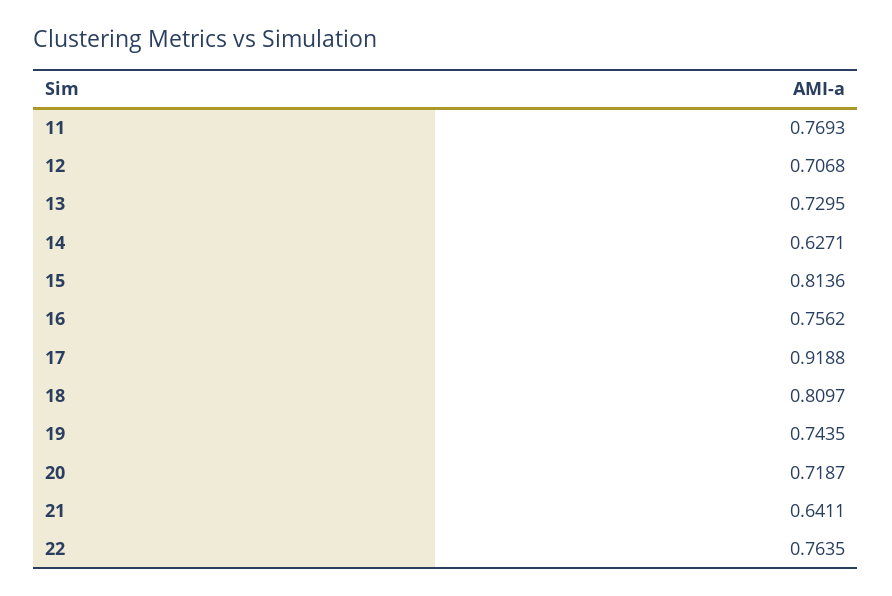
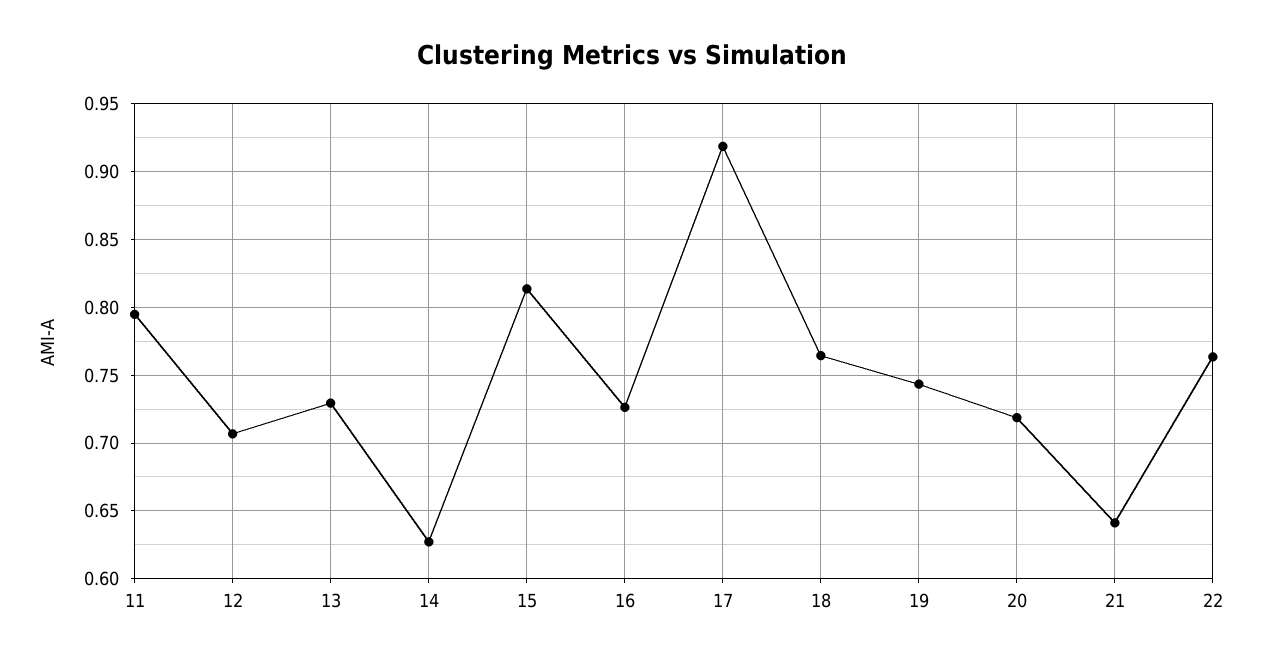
11: 0.7693 -> 0.795
16: 0.7562 -> 0.725
18: 0.8097 -> 0.765

